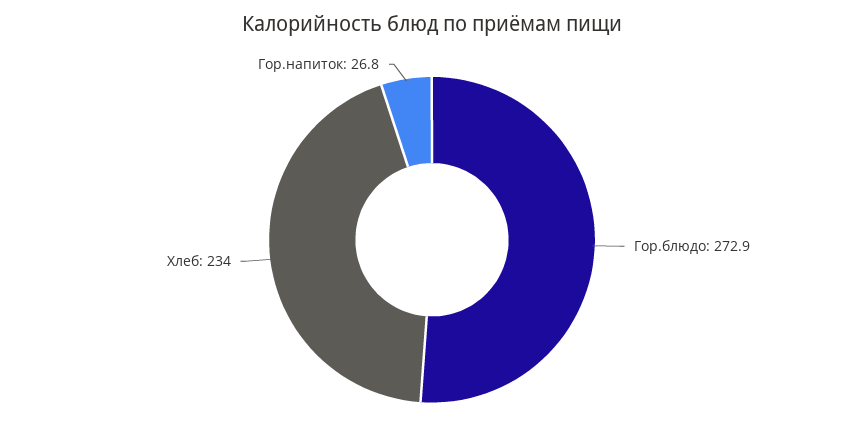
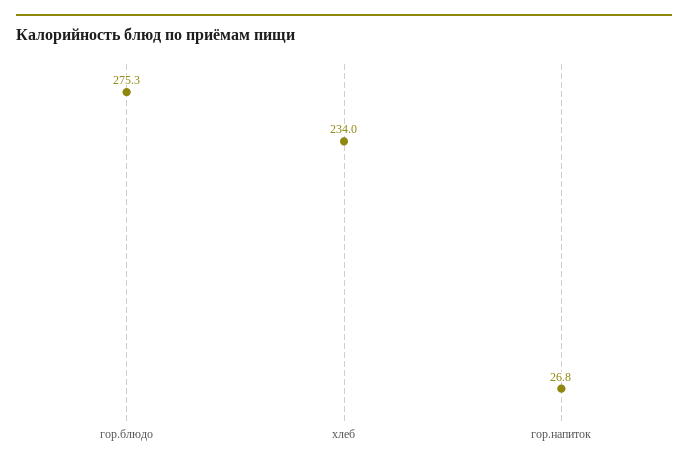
Гор.блюдо: 272.9 -> 275.3

